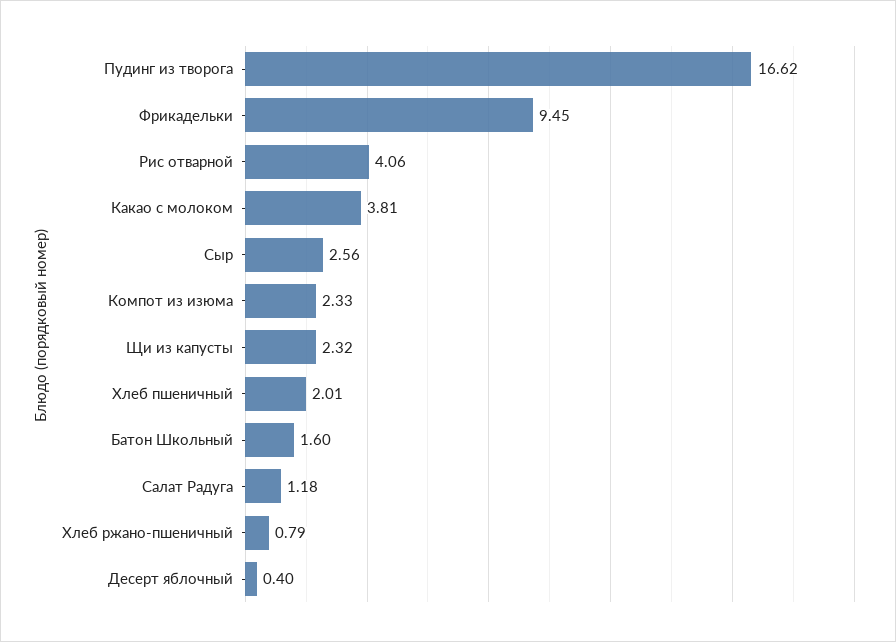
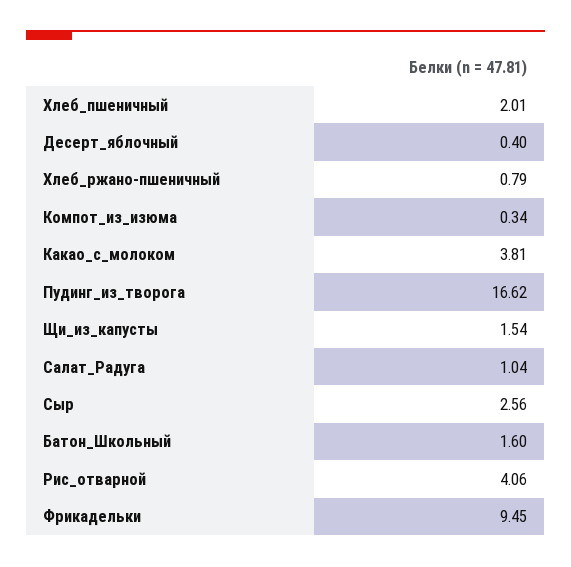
Компот из изюма: 2.33 -> 0.34
Щи из капусты: 2.32 -> 1.54
Салат Радуга: 1.18 -> 1.04

